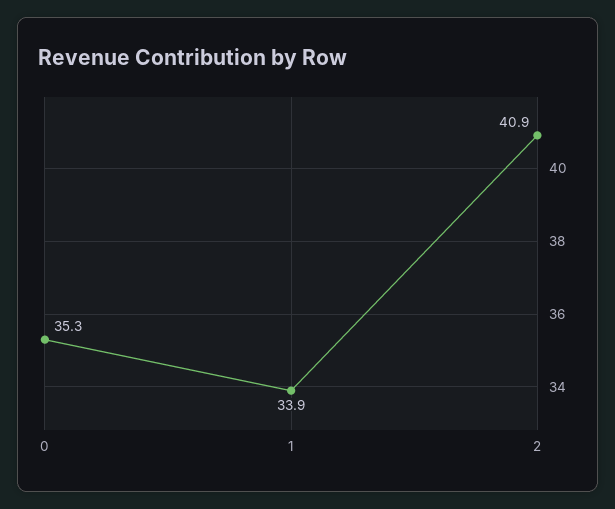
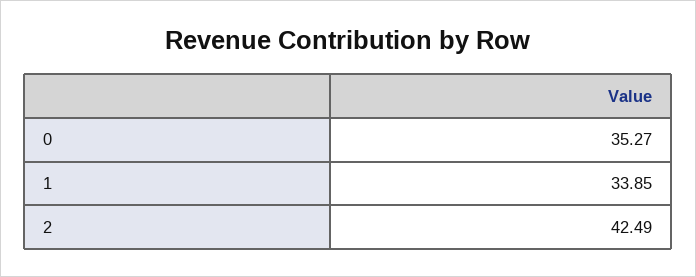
2: 40.9 -> 42.49

